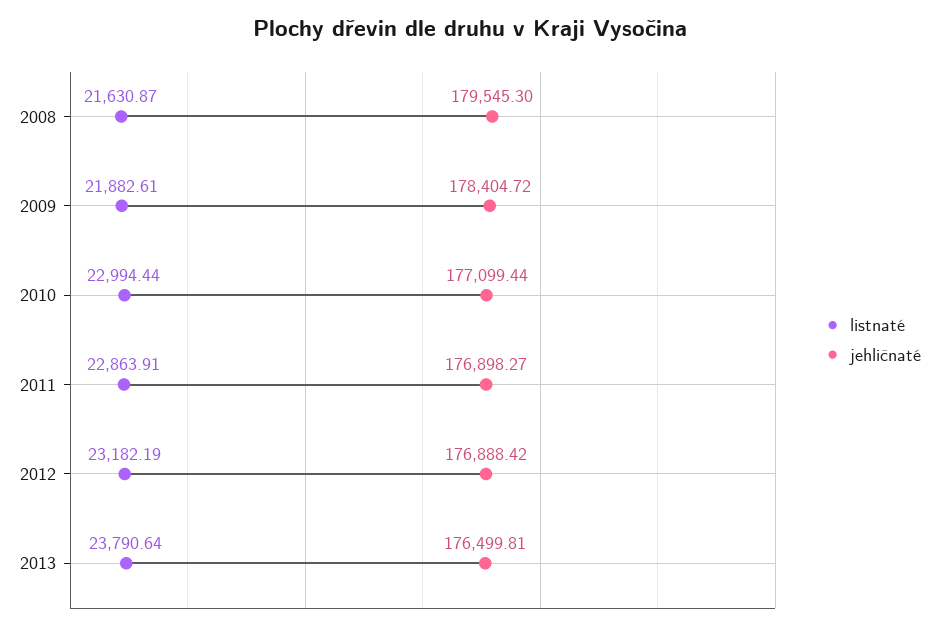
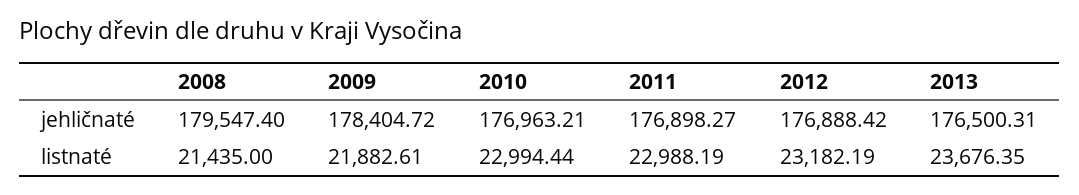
listnaté, 2008: 21630.87 -> 21435
jehličnaté, 2008: 179545.3 -> 179547.4
jehličnaté, 2010: 177099.44 -> 176963.21
listnaté, 2011: 22863.91 -> 22988.19
listnaté, 2013: 23790.64 -> 23676.35
jehličnaté, 2013: 176499.81 -> 176500.31

